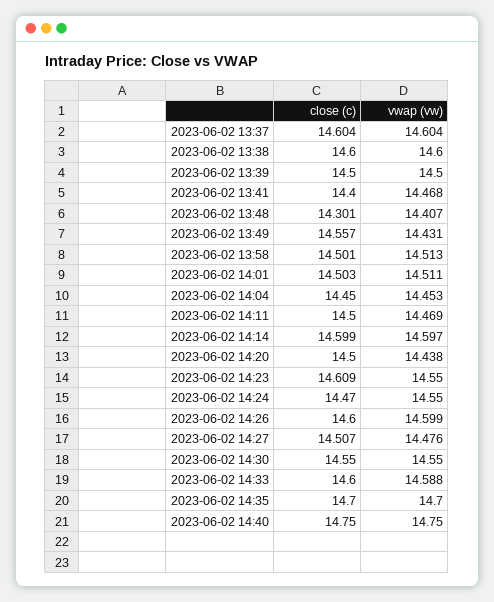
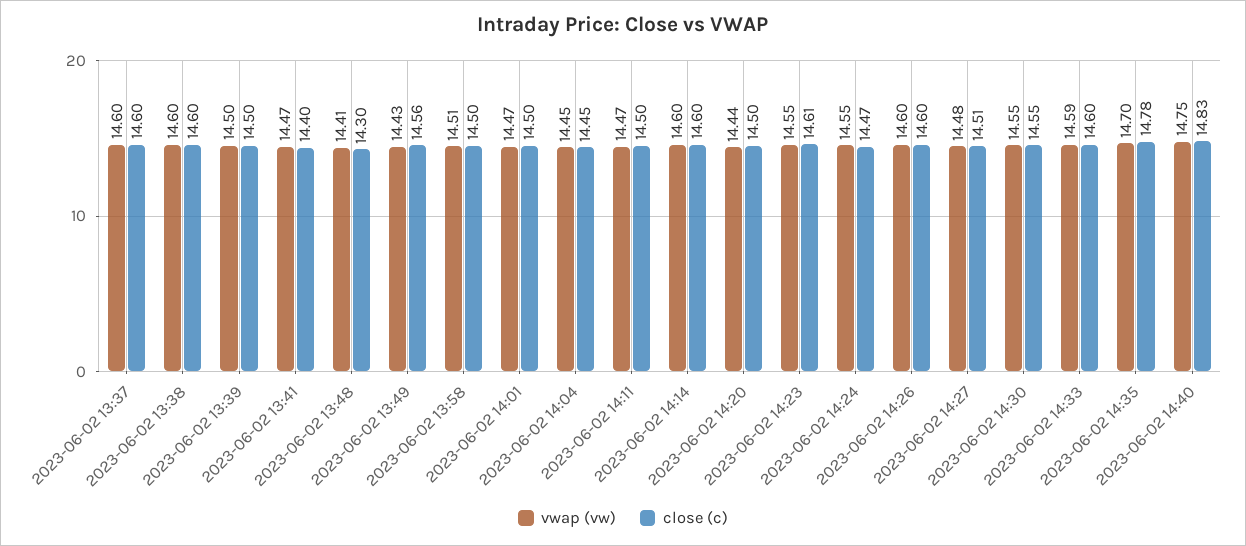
vwap (vw), 2023-06-02 14:01: 14.511 -> 14.47
close (c), 2023-06-02 14:35: 14.7 -> 14.78
close (c), 2023-06-02 14:40: 14.75 -> 14.83

